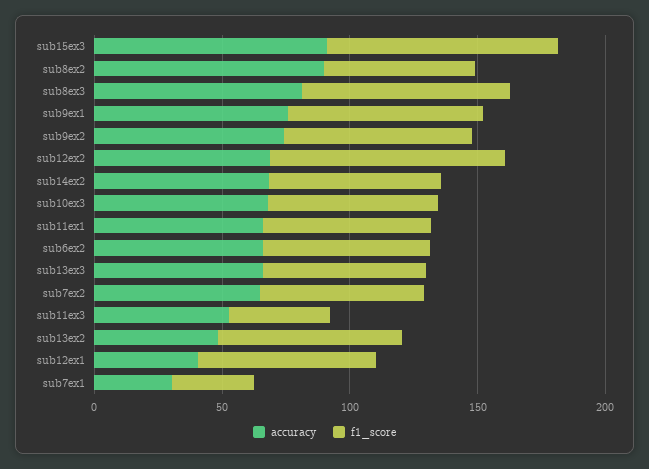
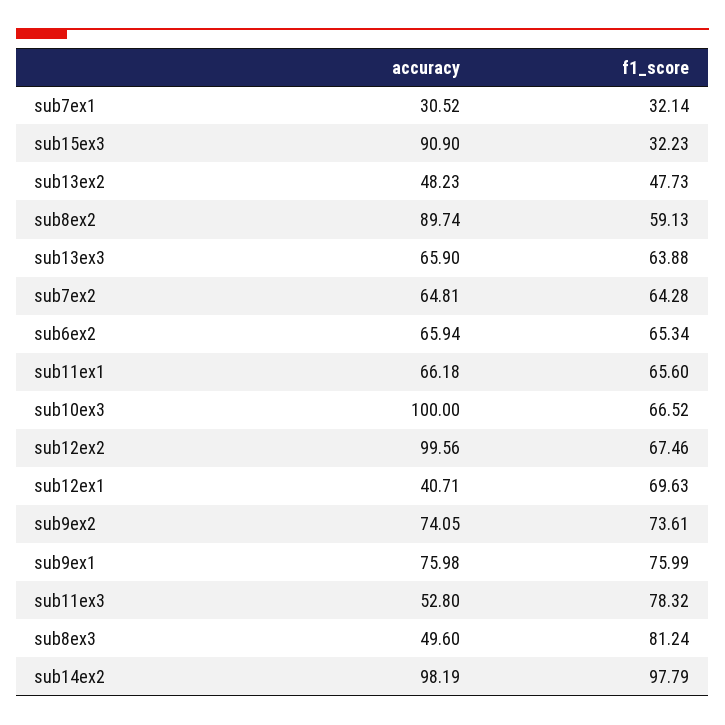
f1_score, sub15ex3: 90 -> 32.23
accuracy, sub8ex3: 80 -> 49.6
accuracy, sub12ex2: 70 -> 99.56
f1_score, sub12ex2: 90 -> 67.46
accuracy, sub14ex2: 70 -> 98.19
f1_score, sub14ex2: 70 -> 97.79
accuracy, sub10ex3: 70 -> 100
f1_score, sub11ex3: 40 -> 78.32
f1_score, sub13ex2: 70 -> 47.73

